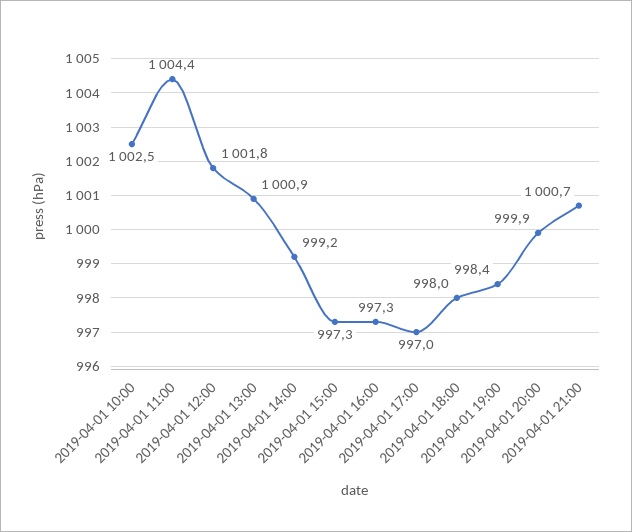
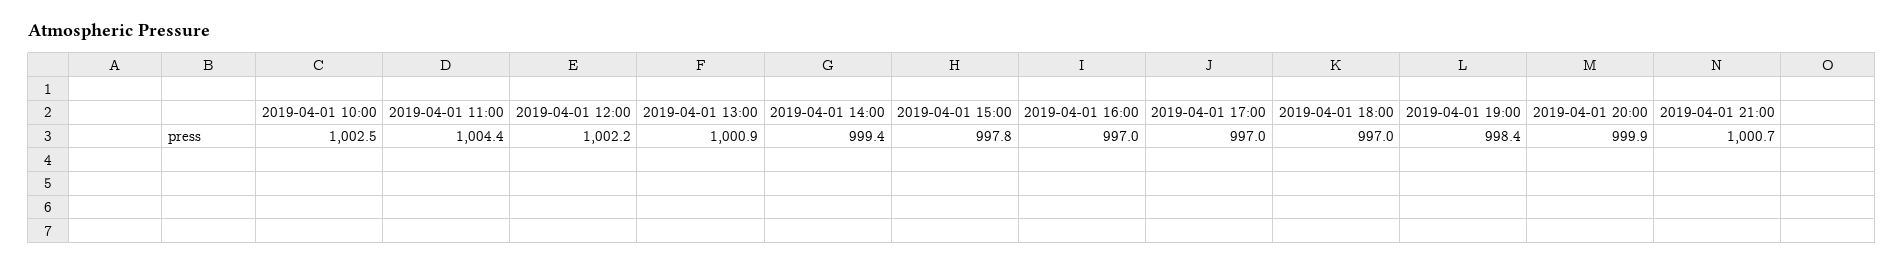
2019-04-01 12:00: 1001.8 -> 1002.2
2019-04-01 14:00: 999.2 -> 999.4
2019-04-01 15:00: 997.3 -> 997.8
2019-04-01 16:00: 997.3 -> 997
2019-04-01 18:00: 998 -> 997

